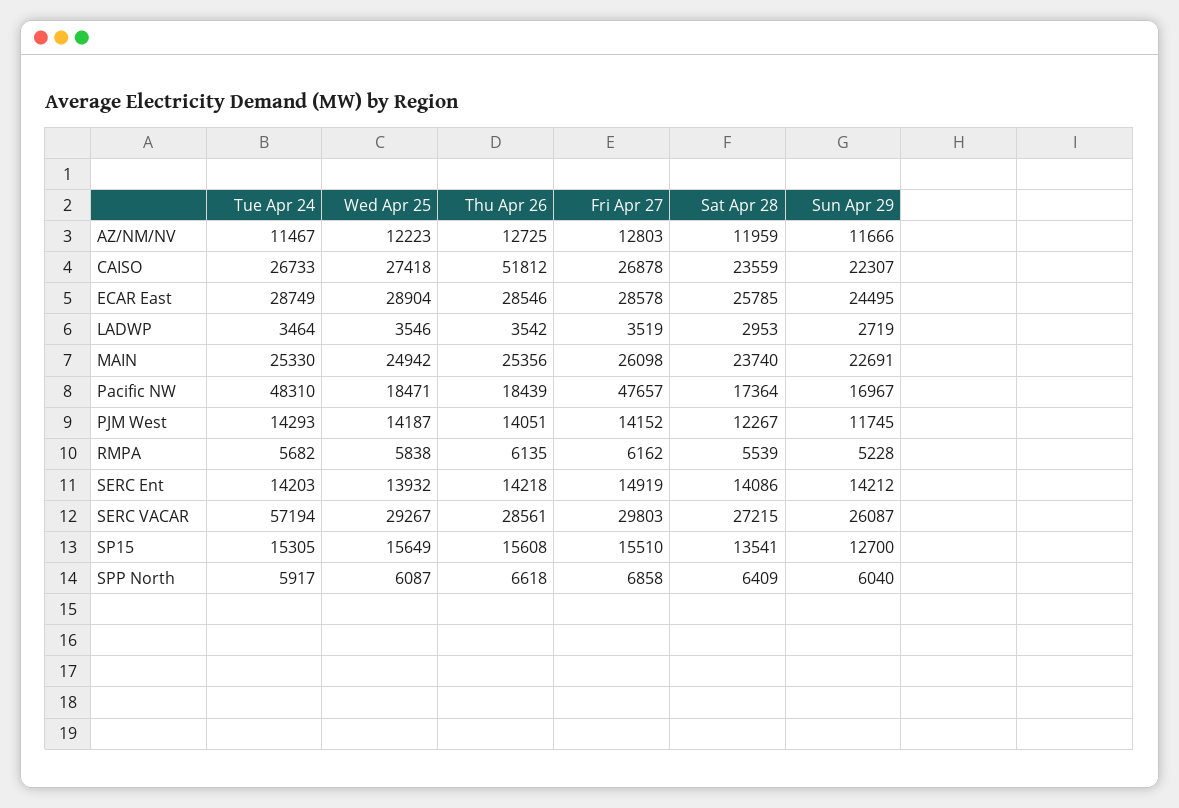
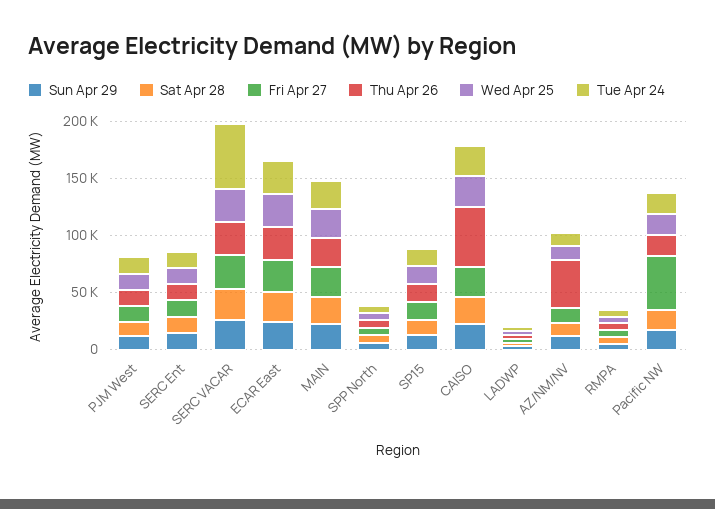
Thu Apr 26, AZ/NM/NV: 12725 -> 40000
Tue Apr 24, Pacific NW: 48310 -> 20000

